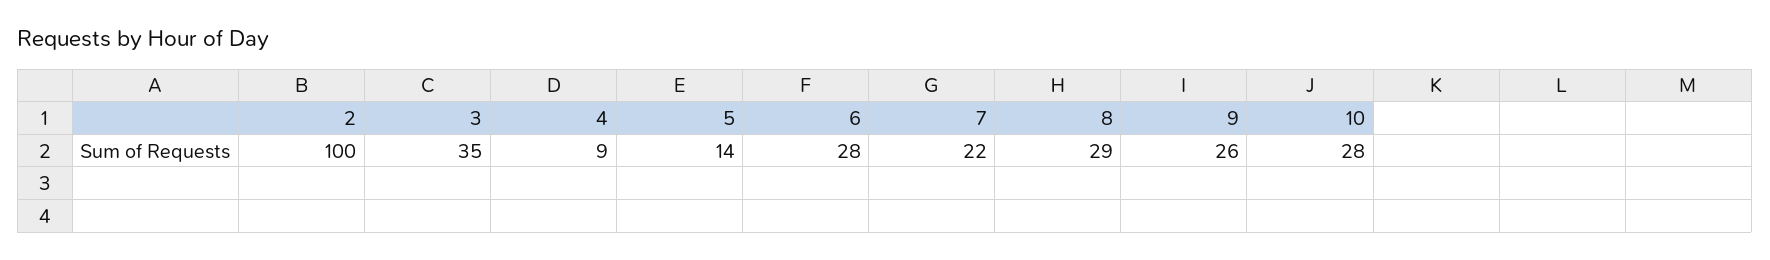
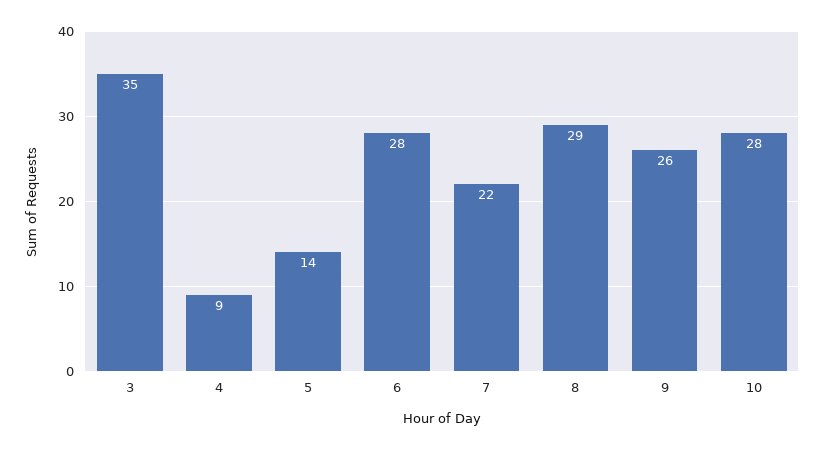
2: 100 -> none

